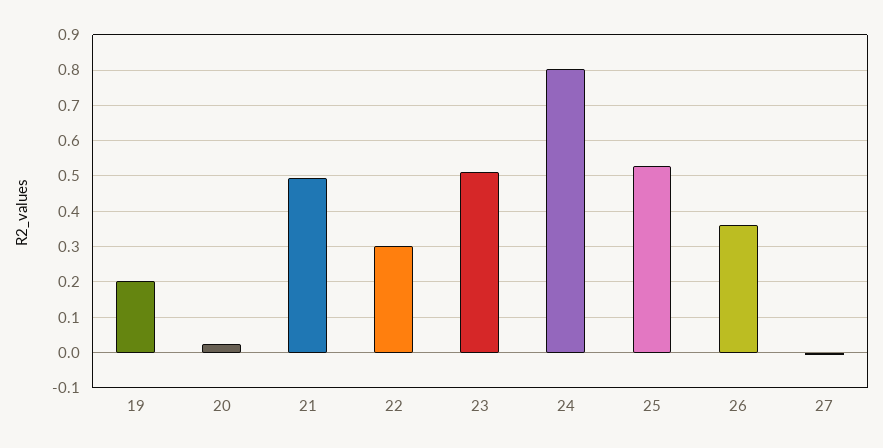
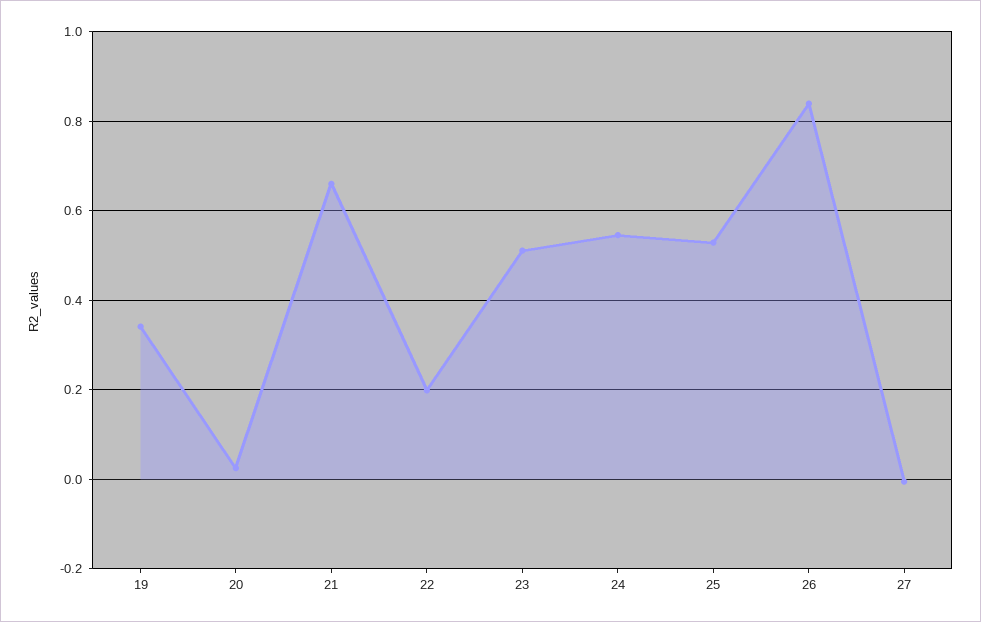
19: 0.2 -> 0.34
21: 0.5 -> 0.66
22: 0.3 -> 0.2
24: 0.8 -> 0.54
26: 0.36 -> 0.84

